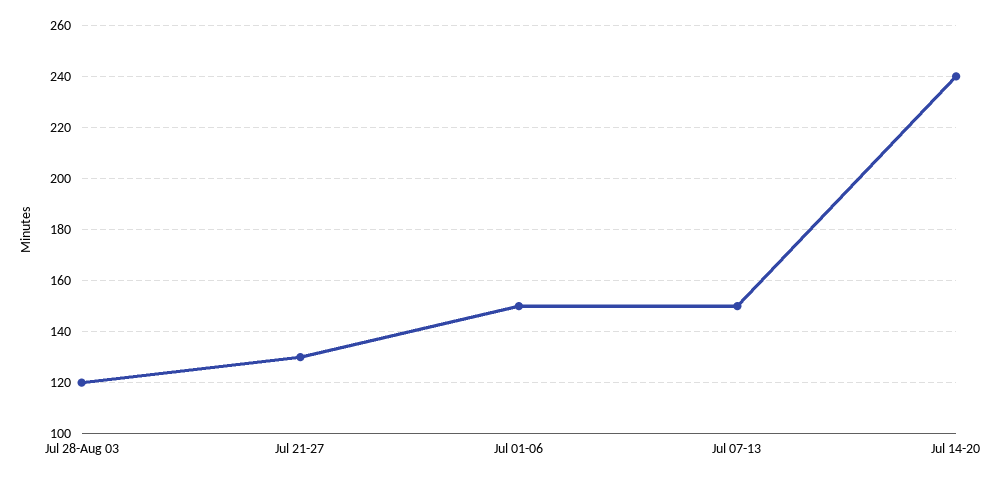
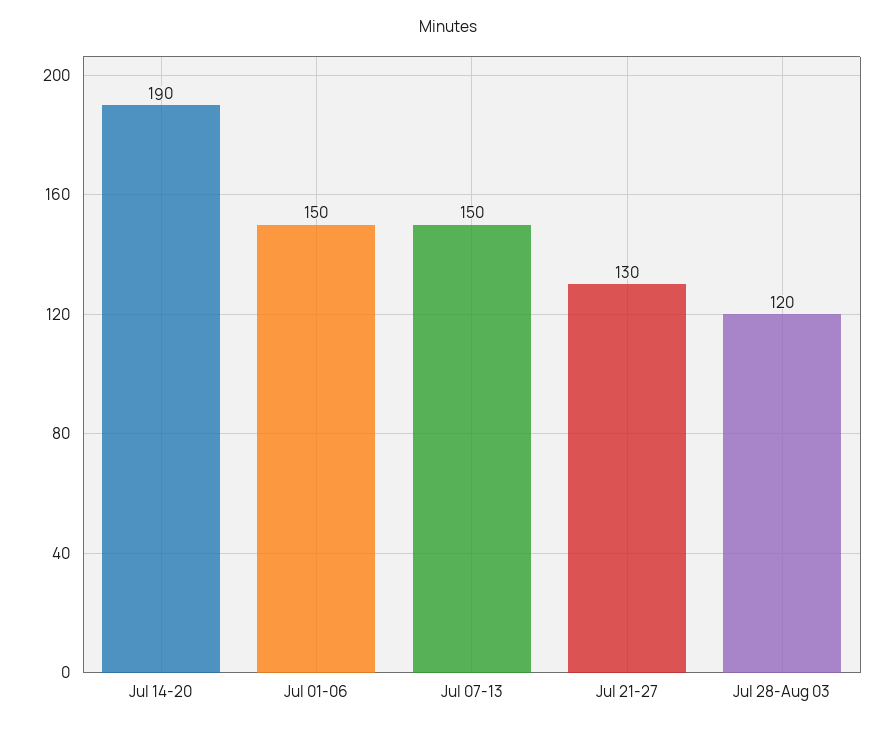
Jul 14-20: 240 -> 190

